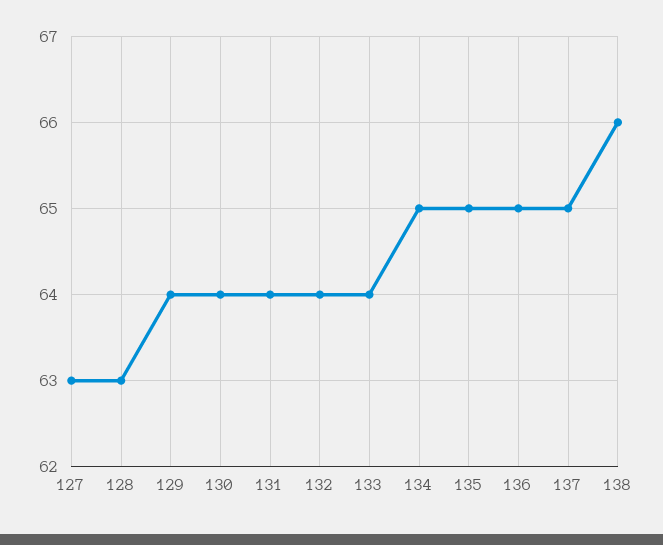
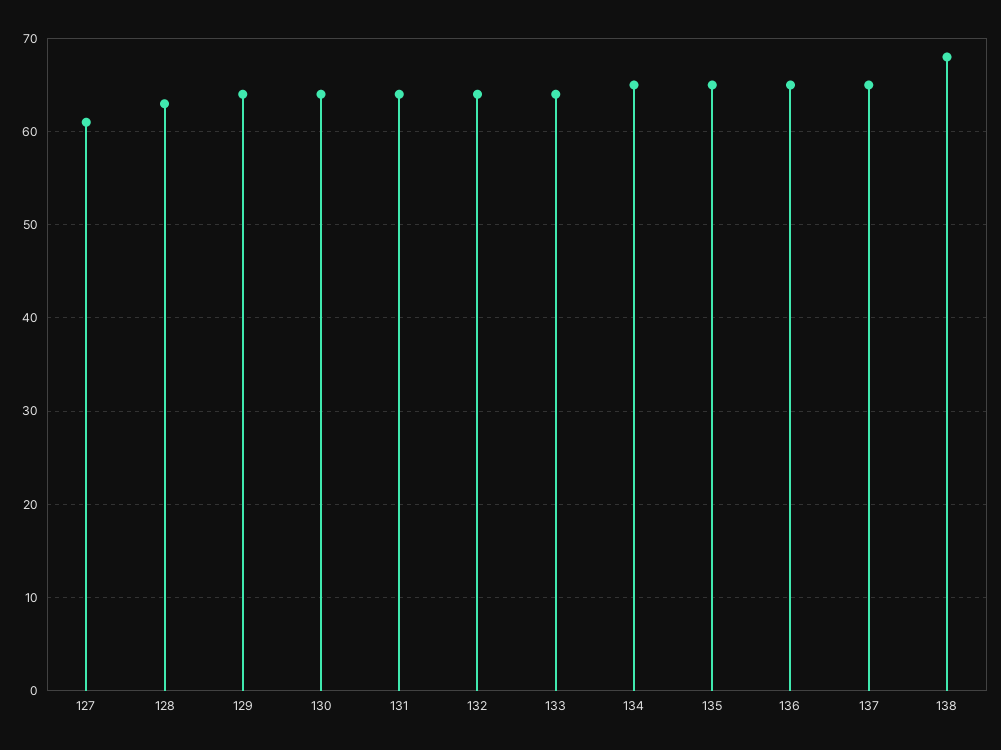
127: 63 -> 61
138: 66 -> 68

